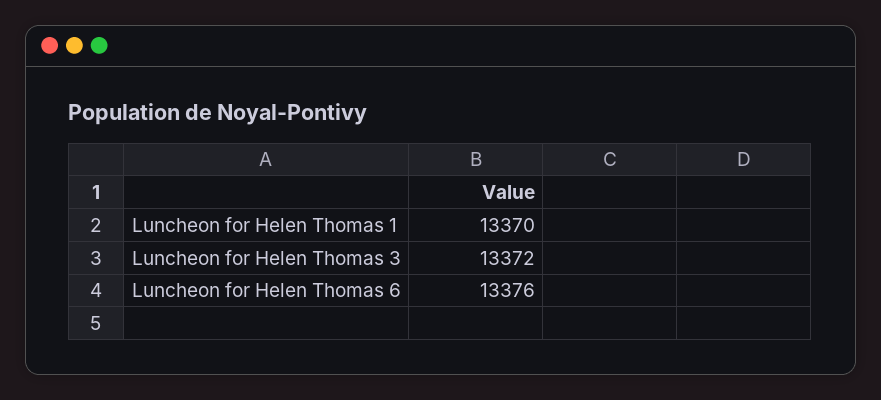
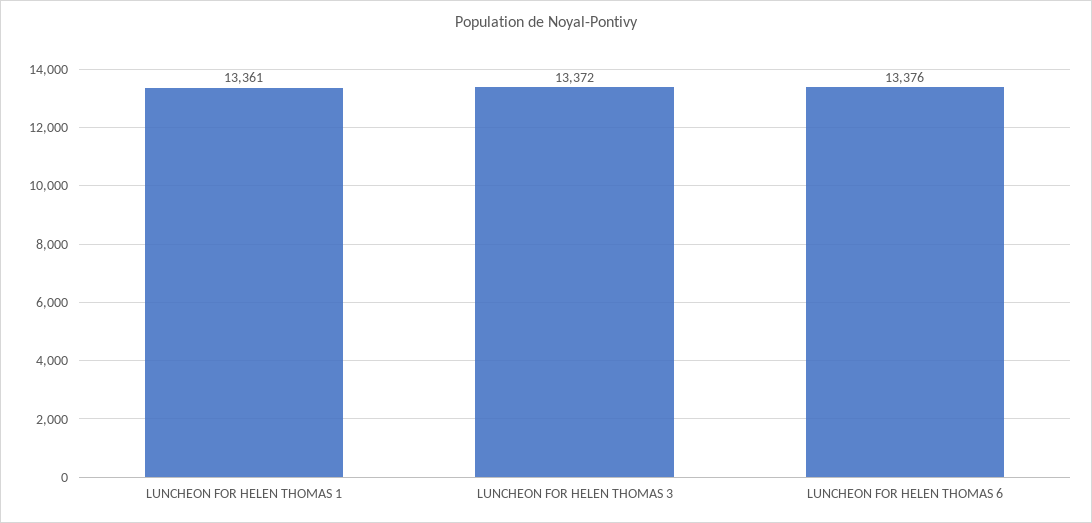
Luncheon for Helen Thomas 1: 13370 -> 13361

